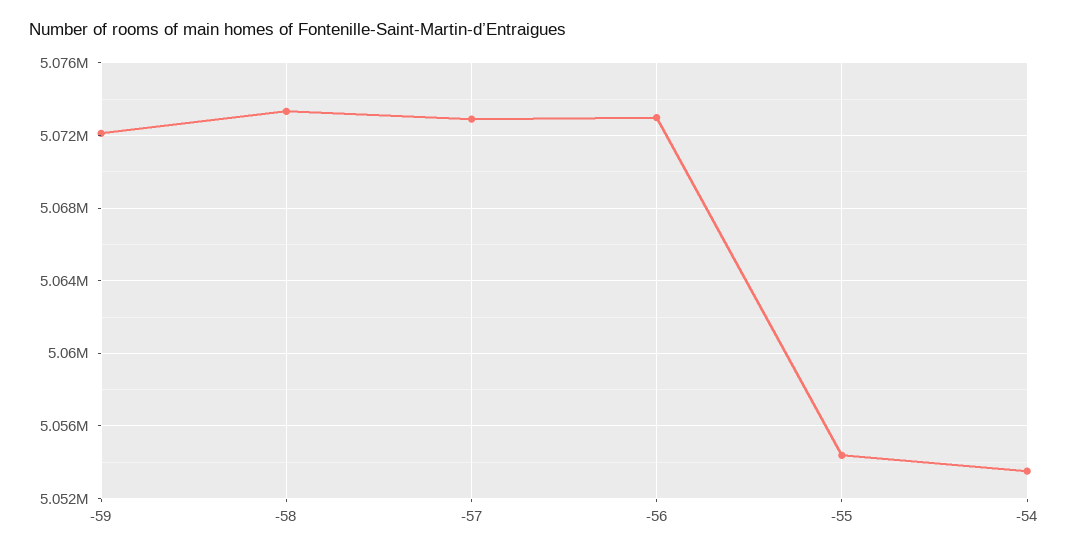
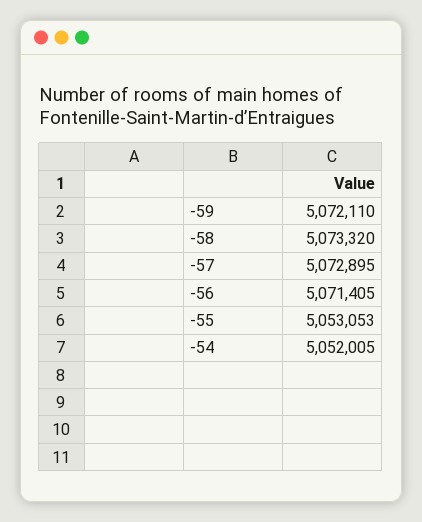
-56: 5073000 -> 5071405
-55: 5054500 -> 5053053
-54: 5053500 -> 5052005

